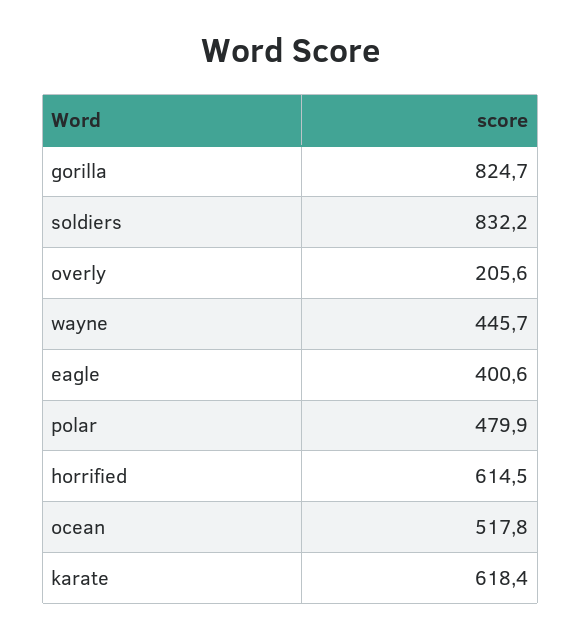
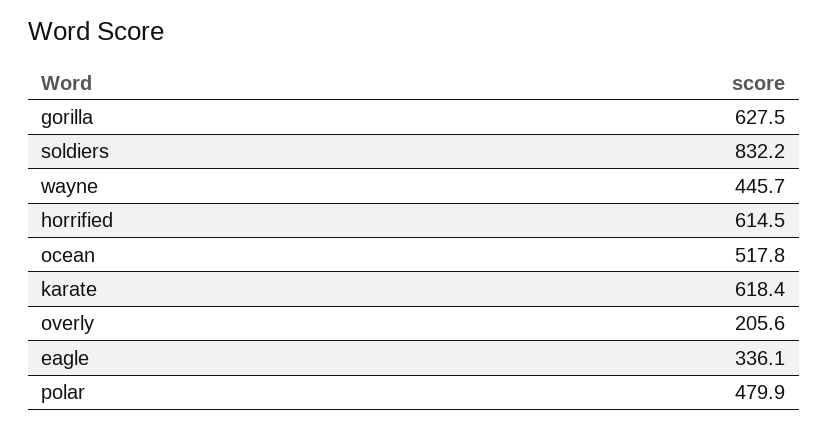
gorilla: 824.7 -> 627.5
eagle: 400.6 -> 336.1

